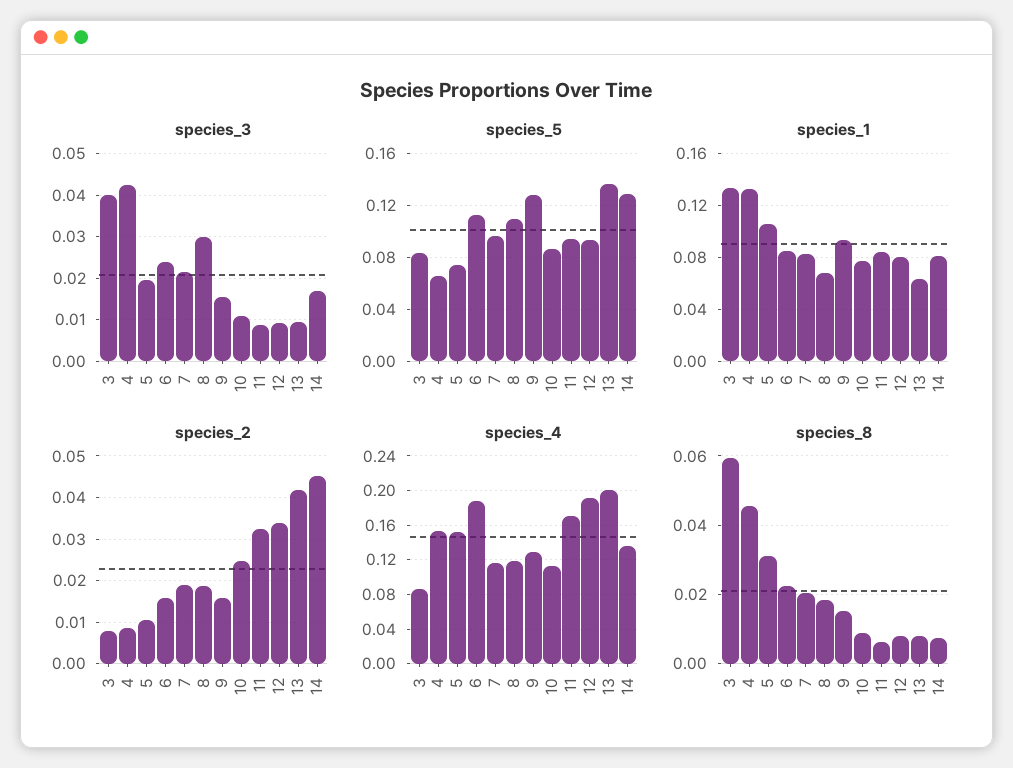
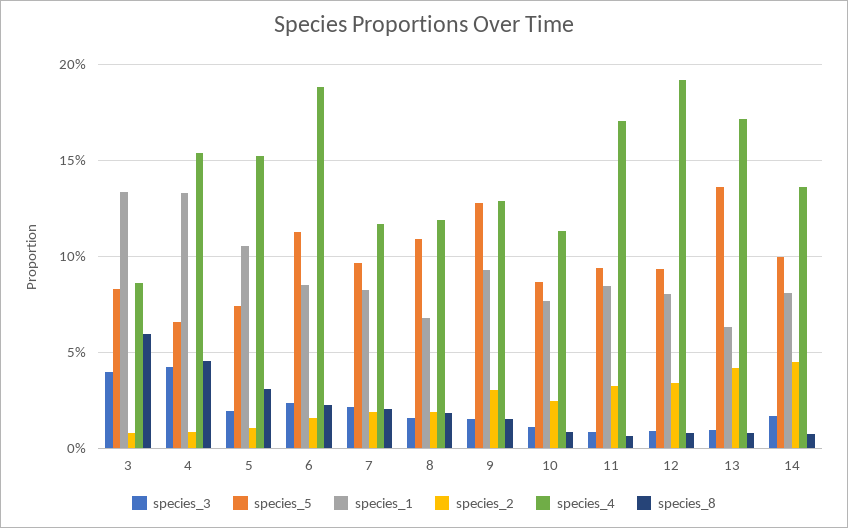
species_3, 8: 0.03 -> 0.015
species_5, 14: 0.13 -> 0.1
species_2, 9: 0.016 -> 0.03
species_4, 13: 0.2 -> 0.17

